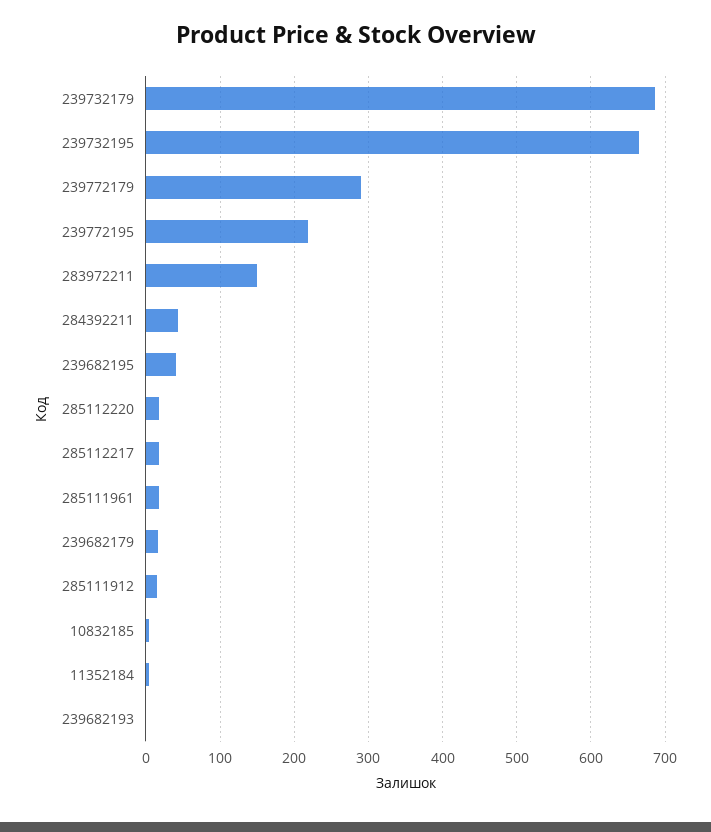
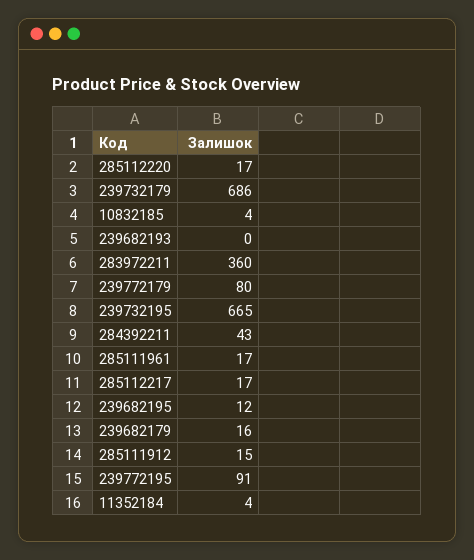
239772179: 290 -> 80
239772195: 220 -> 91
283972211: 150 -> 360
239682195: 40 -> 12

